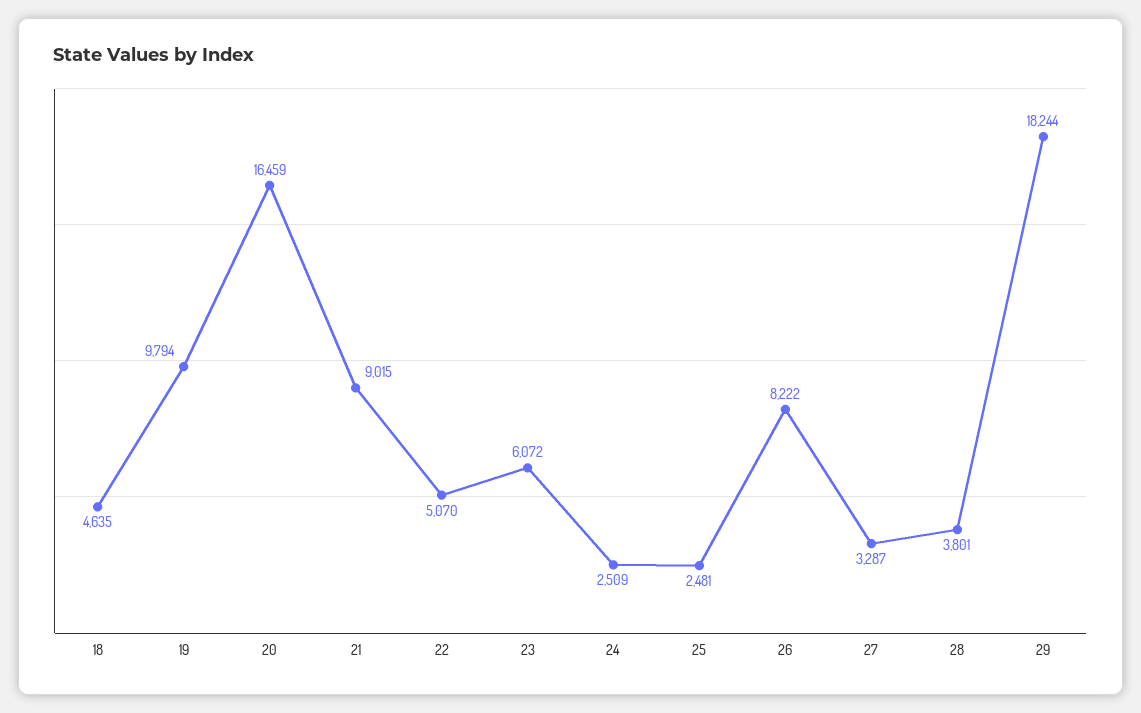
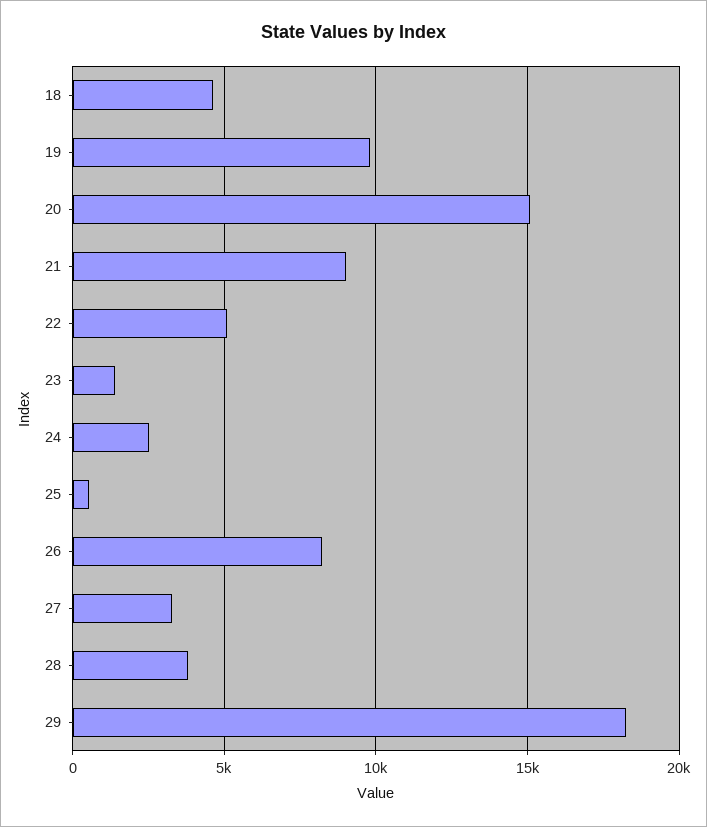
20: 16459 -> 15000
23: 6072 -> 1500
25: 2481 -> 500

